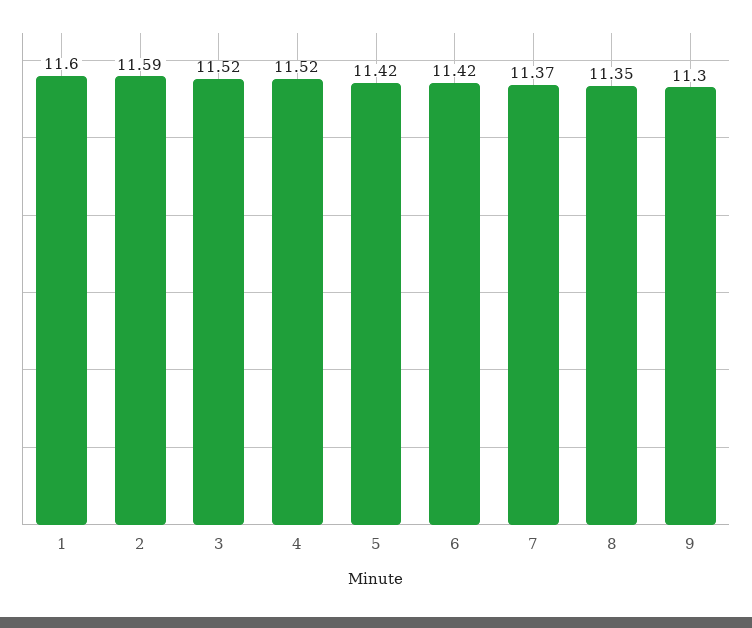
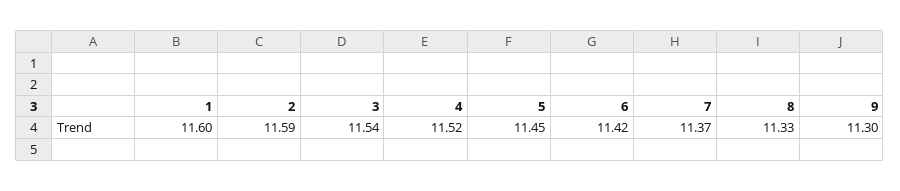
3: 11.52 -> 11.54
5: 11.42 -> 11.45
8: 11.35 -> 11.33

